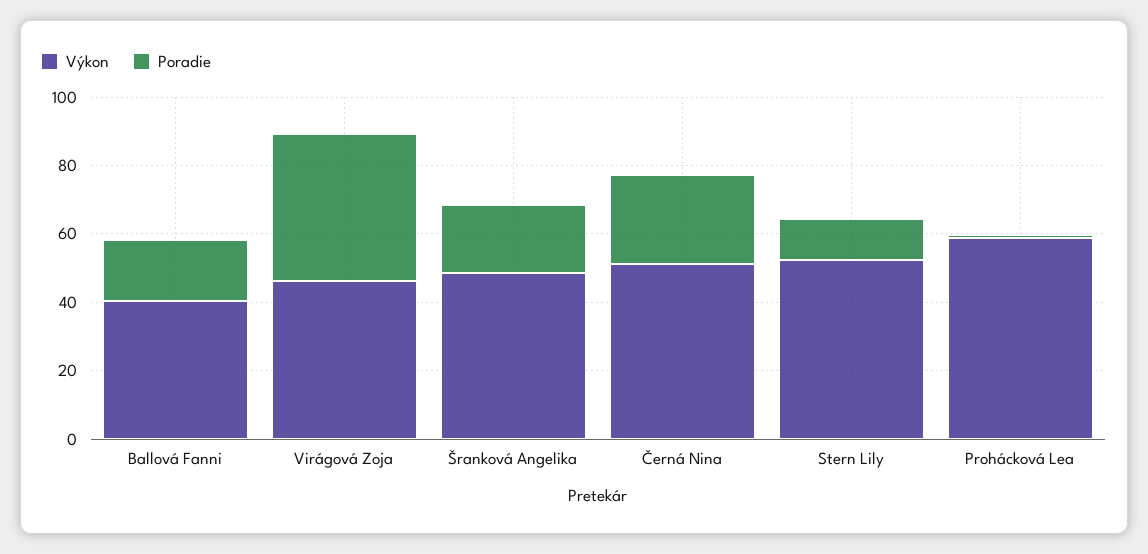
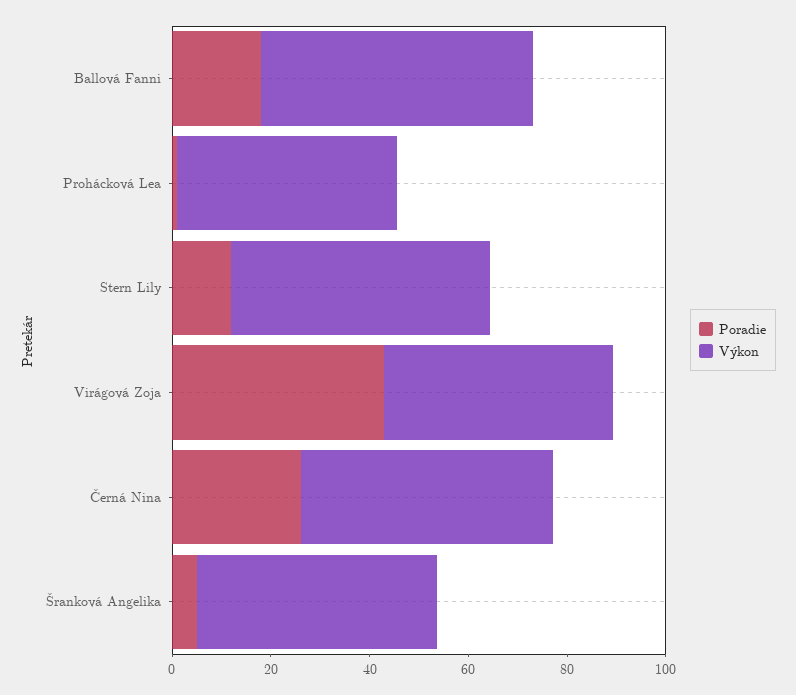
Výkon, Ballová Fanni: 40 -> 55
Poradie, Šranková Angelika: 20 -> 5
Výkon, Prohácková Lea: 60 -> 45

